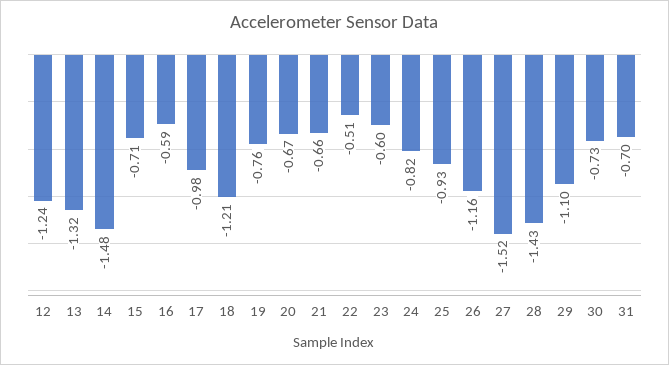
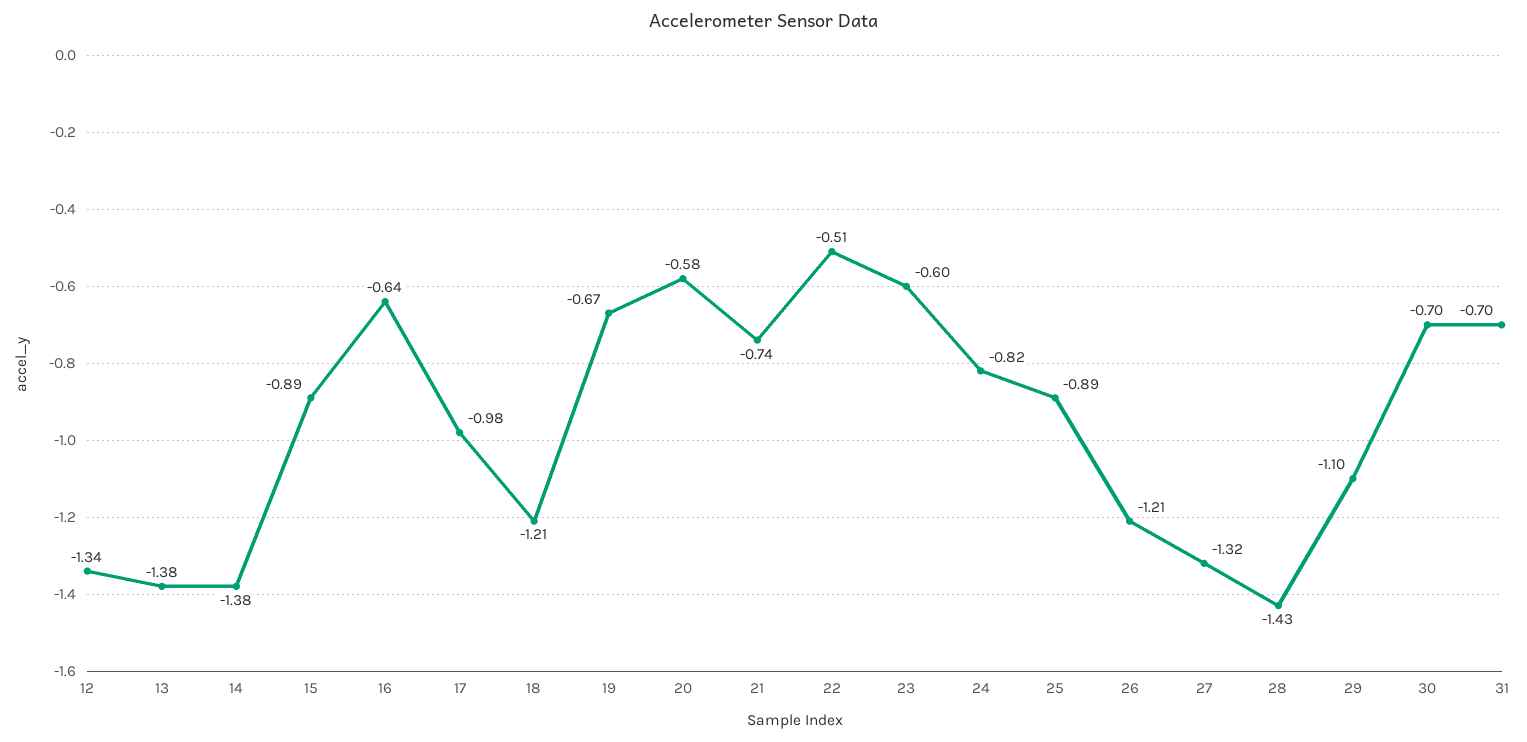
12: -1.24 -> -1.34
13: -1.32 -> -1.38
14: -1.48 -> -1.38
15: -0.71 -> -0.89
16: -0.59 -> -0.64
19: -0.76 -> -0.67
20: -0.67 -> -0.58
21: -0.66 -> -0.74
25: -0.93 -> -0.89
26: -1.16 -> -1.21
27: -1.52 -> -1.32
30: -0.73 -> -0.7

